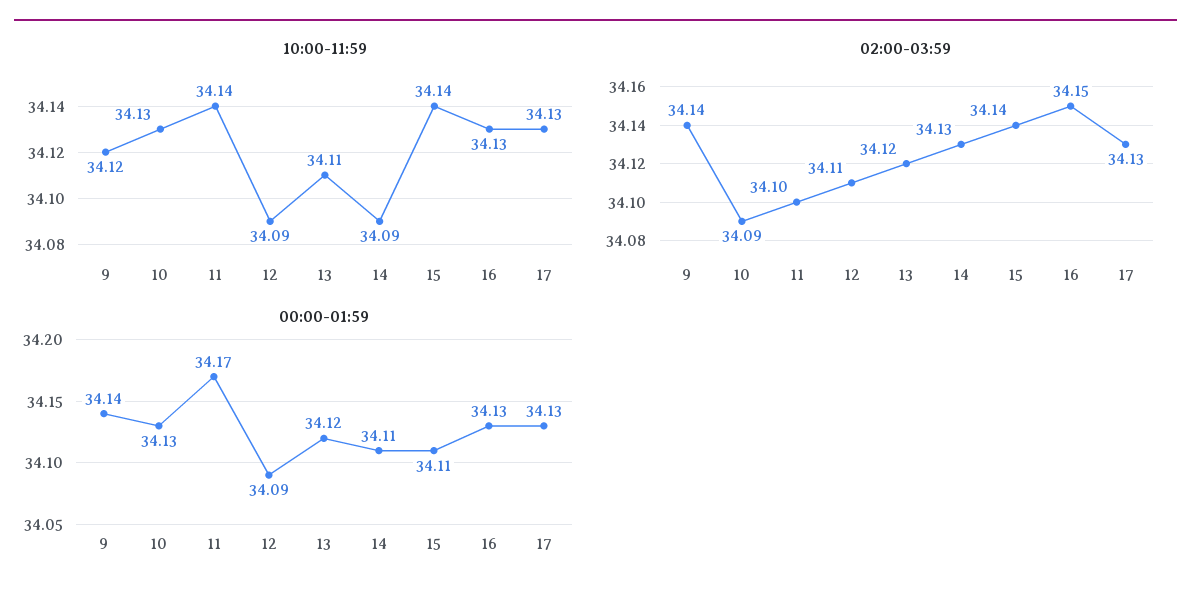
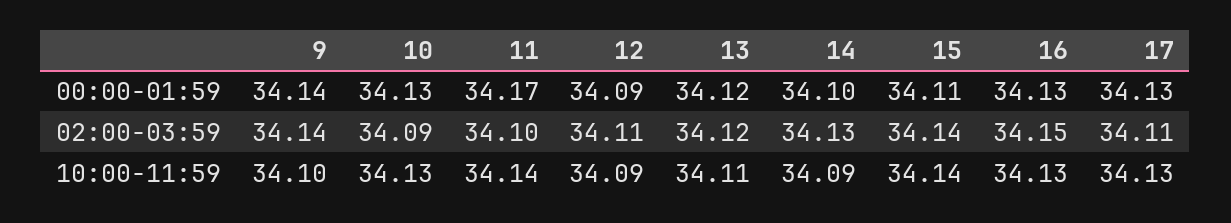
10:00-11:59, 9: 34.12 -> 34.1
02:00-03:59, 17: 34.13 -> 34.11
00:00-01:59, 14: 34.11 -> 34.1

